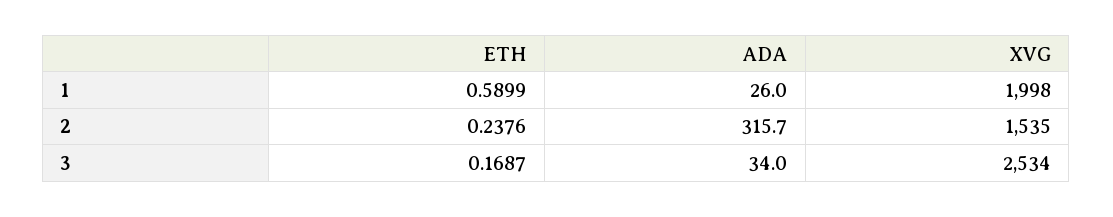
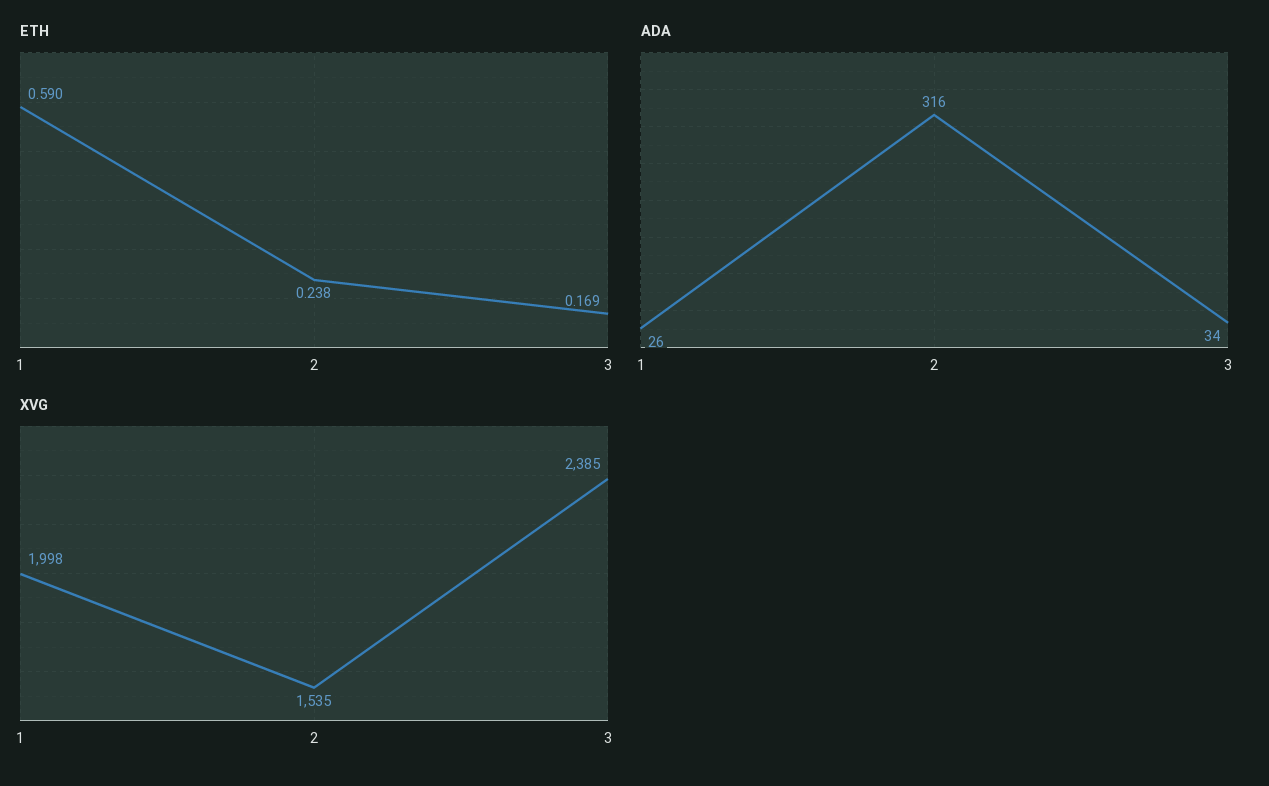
XVG, 3: 2534 -> 2385

